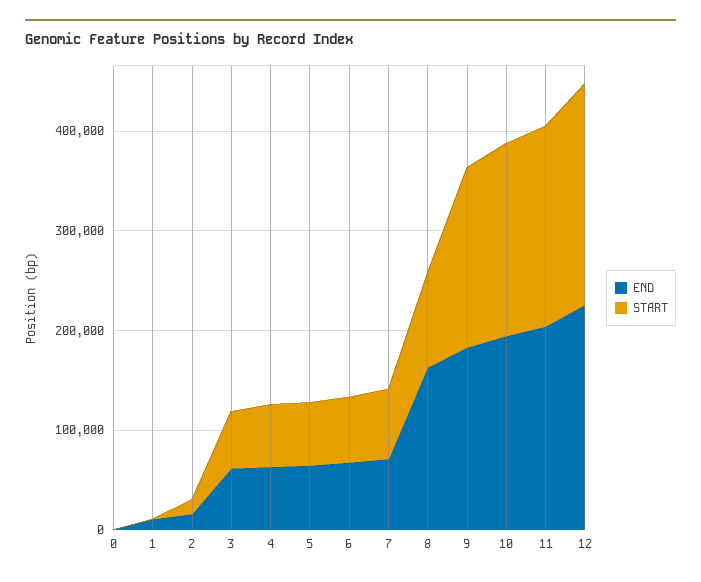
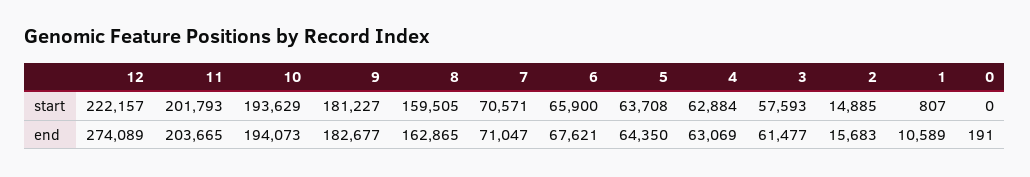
START, 8: 100000 -> 159505
END, 12: 220000 -> 274089

